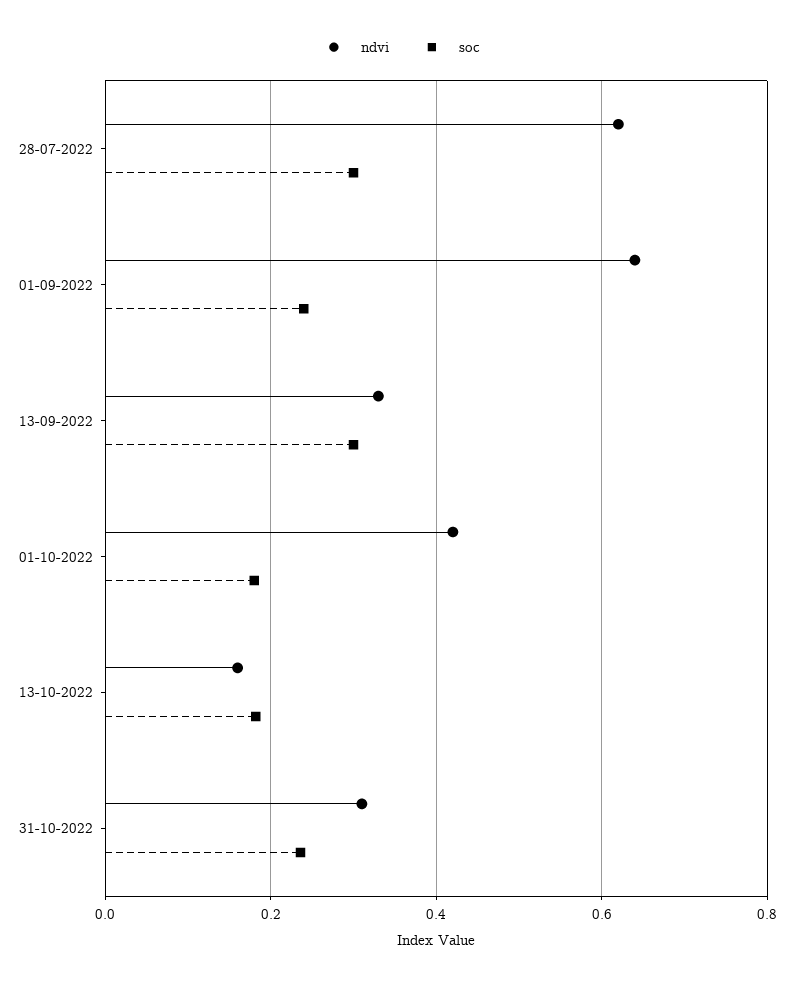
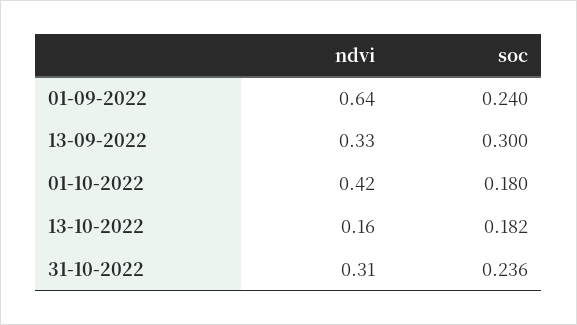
ndvi, 28-07-2022: 0.62 -> none
soc, 28-07-2022: 0.3 -> none

